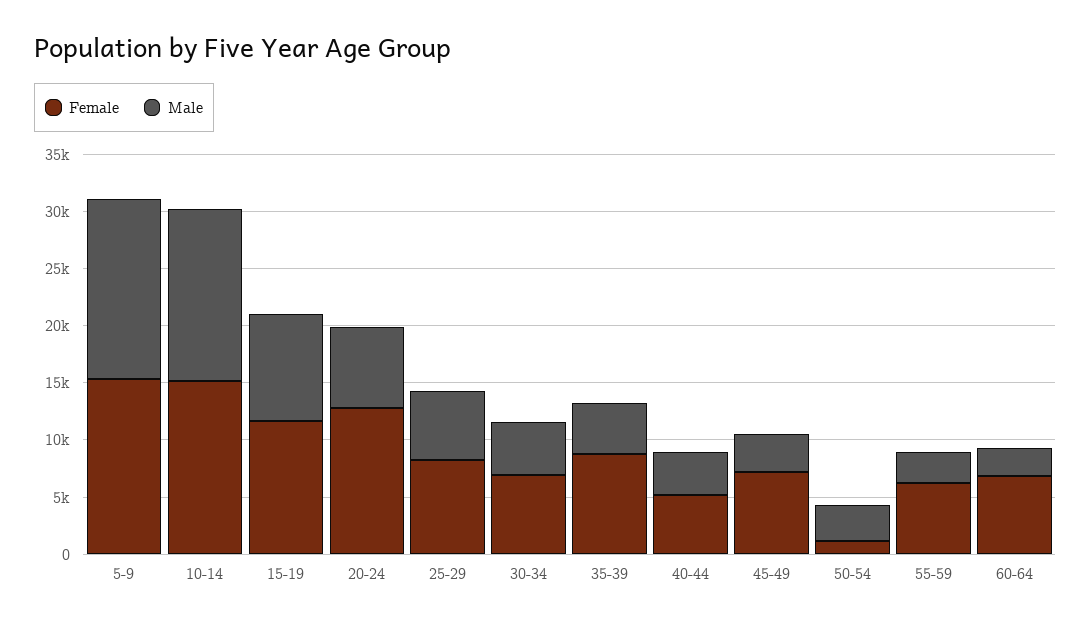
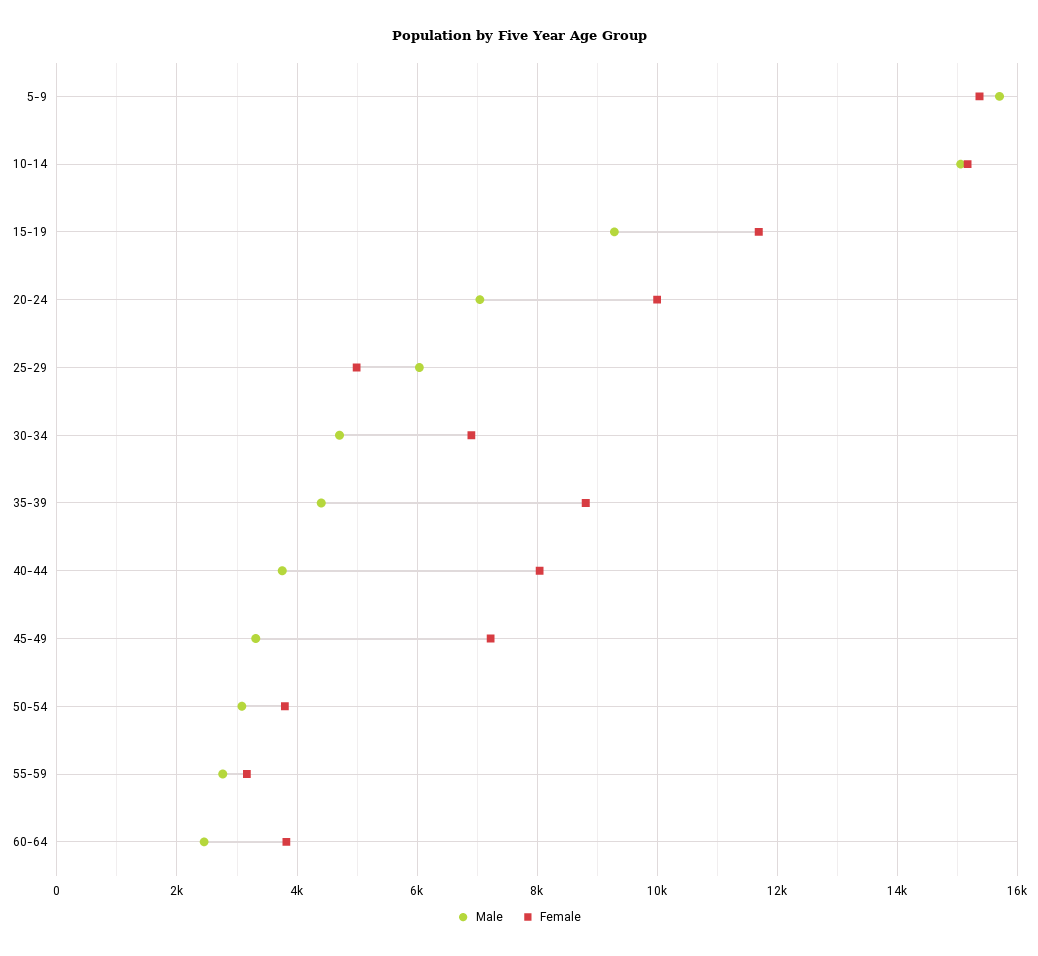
Female, 20-24: 13000 -> 10000
Female, 25-29: 8000 -> 5000
Female, 40-44: 5000 -> 8000
Female, 50-54: 1000 -> 3800
Female, 55-59: 6000 -> 3200
Female, 60-64: 7000 -> 3800

